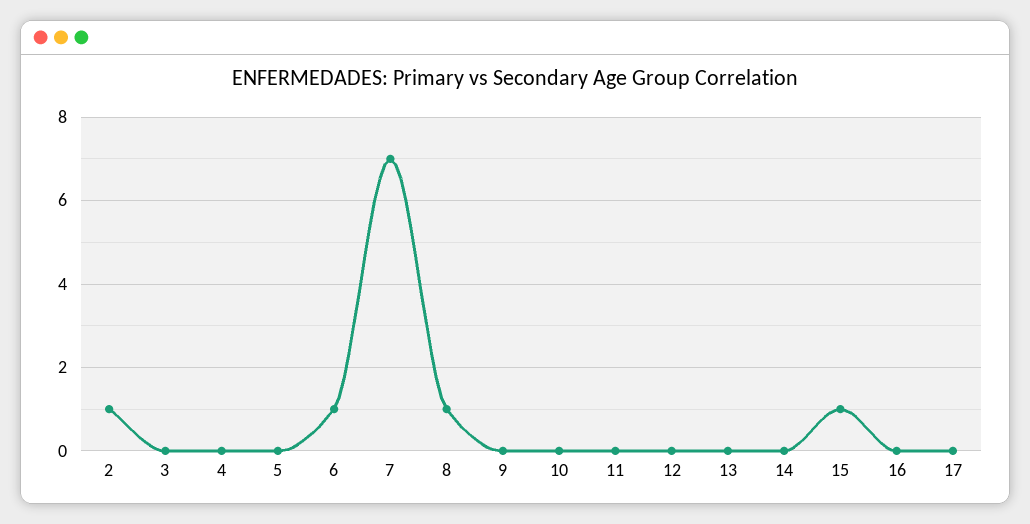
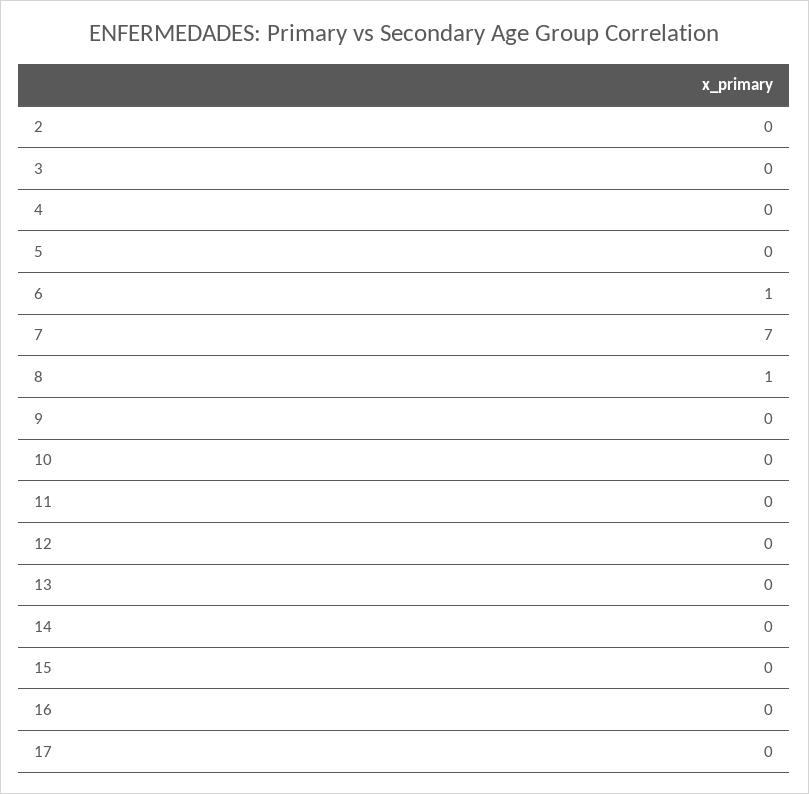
2: 1 -> 0
15: 1 -> 0

